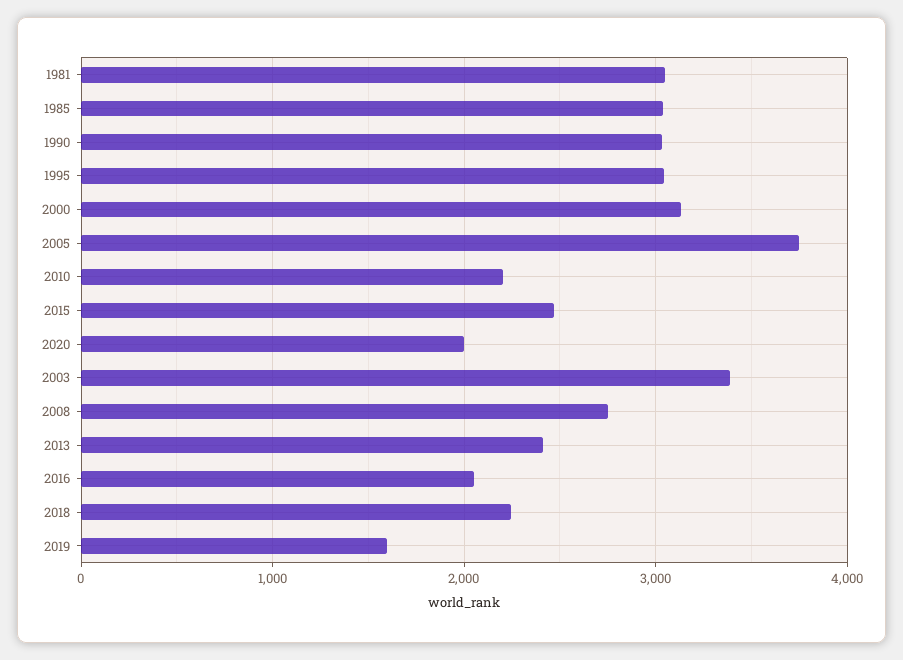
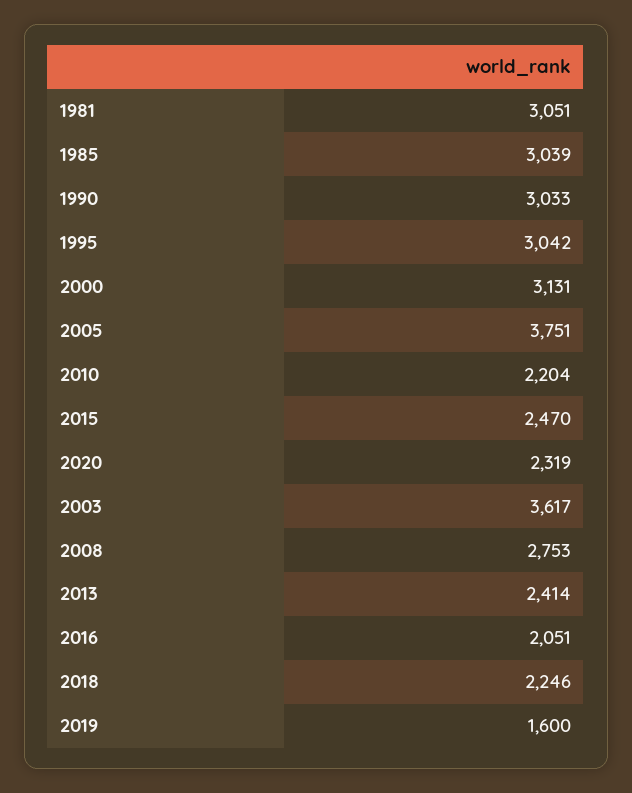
2020: 2000 -> 2319
2003: 3400 -> 3617

